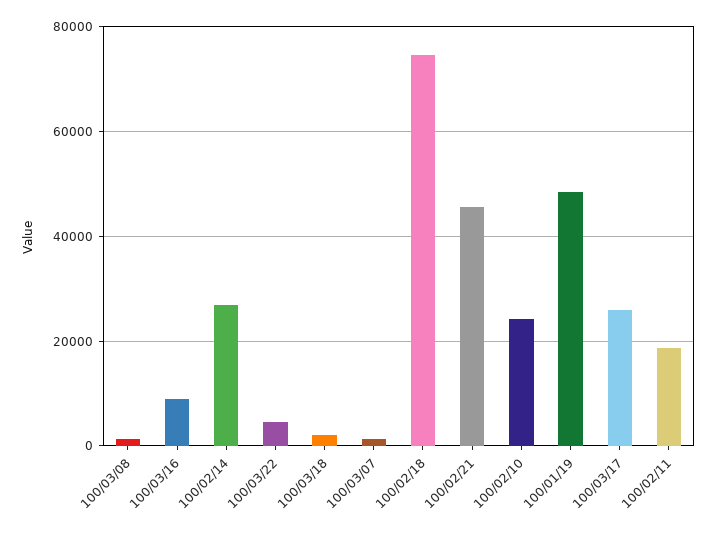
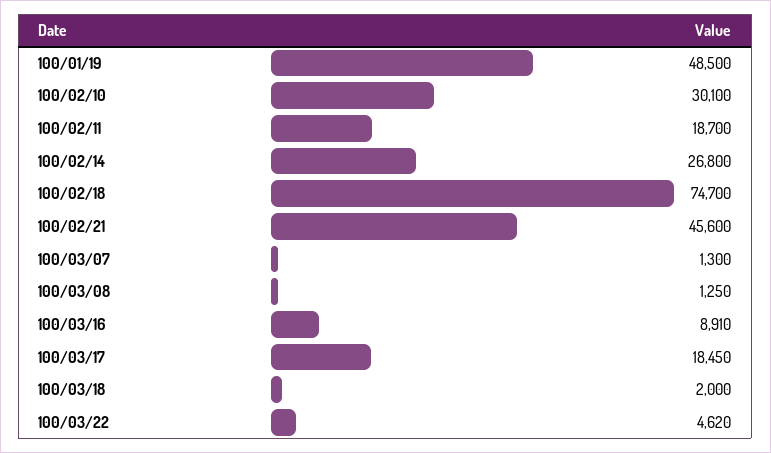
100/02/10: 24000 -> 30100
100/03/17: 26000 -> 18450

